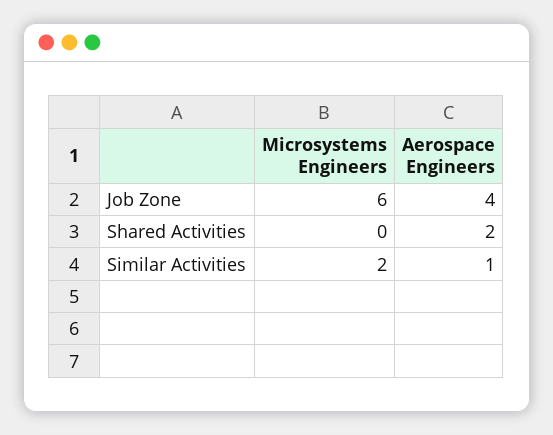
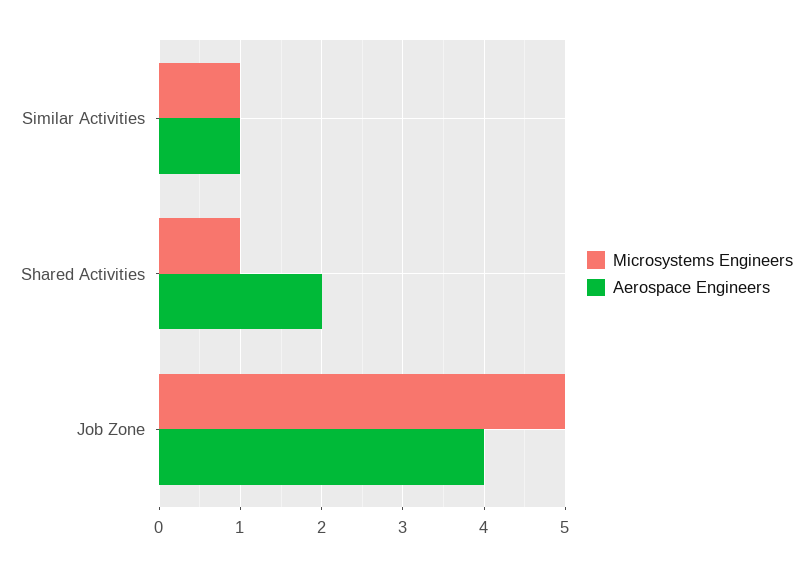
Microsystems Engineers, Job Zone: 6 -> 5
Microsystems Engineers, Shared Activities: 0 -> 1
Microsystems Engineers, Similar Activities: 2 -> 1

